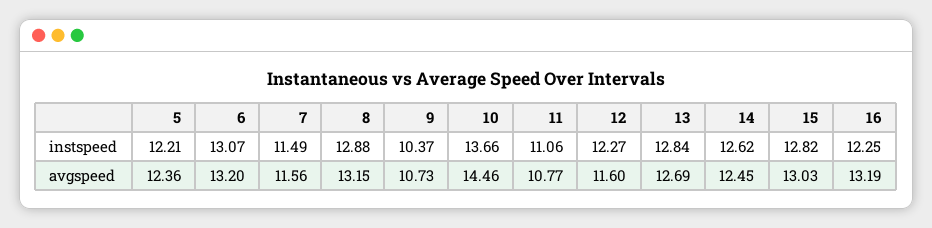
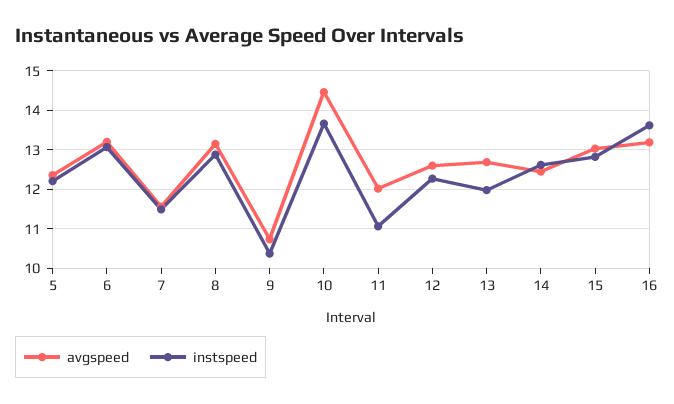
instspeed, 13: 12.84 -> 12
instspeed, 16: 12.25 -> 13.6
avgspeed, 11: 10.77 -> 12
avgspeed, 12: 11.6 -> 12.6

